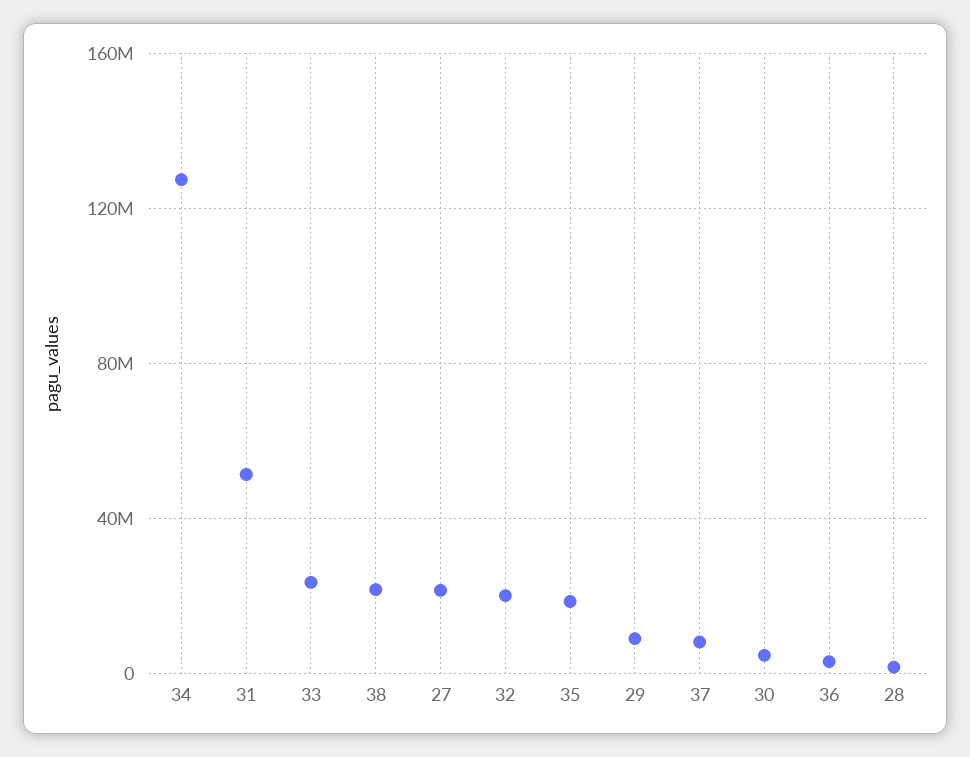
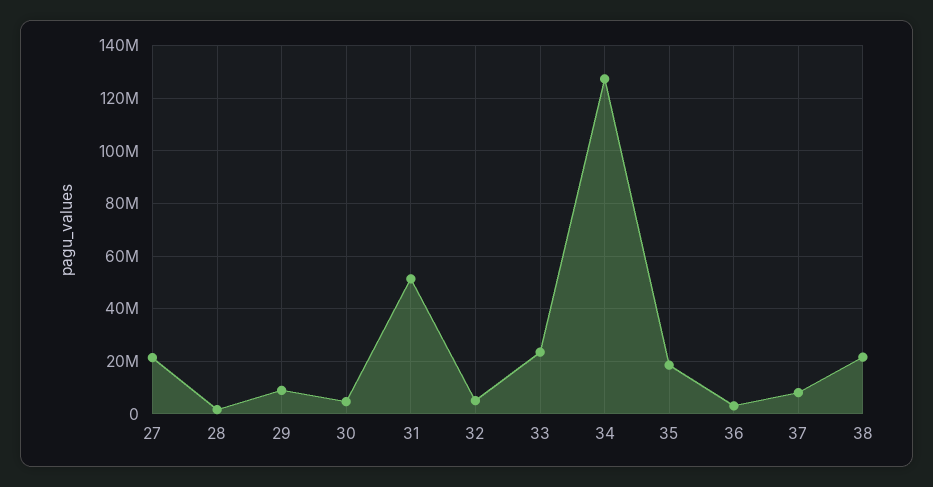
32: 20000000 -> 5000000

